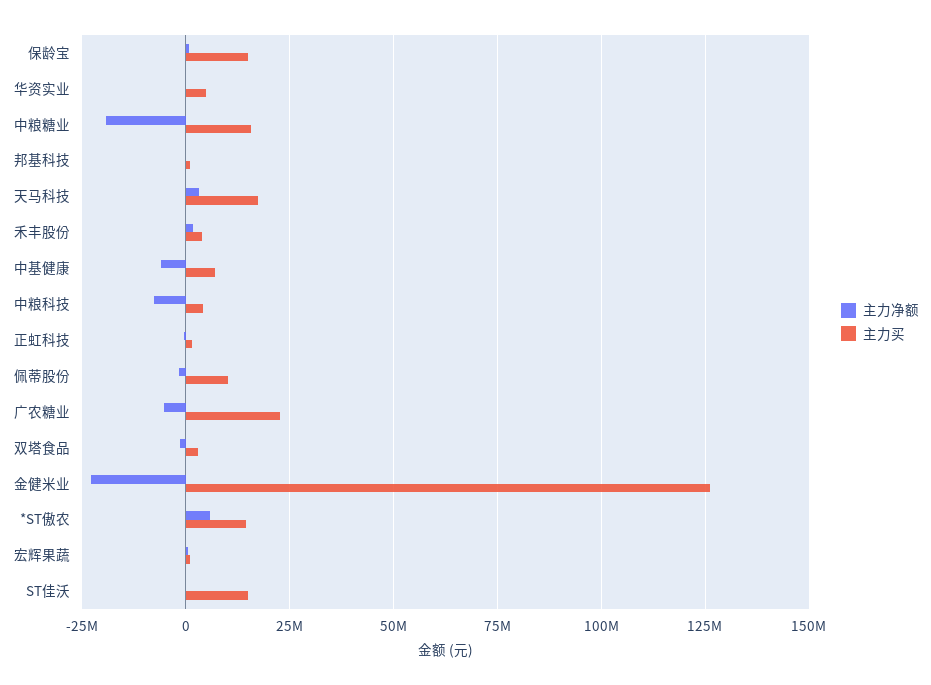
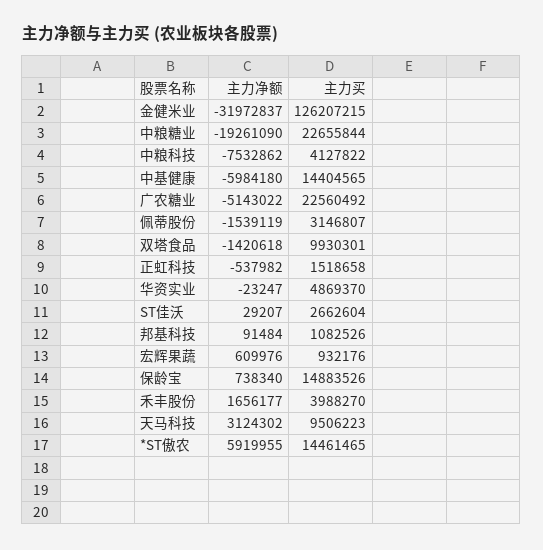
主力买, 中粮糖业: 15000000 -> 22655844
主力买, 天马科技: 17500000 -> 9506223
主力买, 中基健康: 7500000 -> 14404565
主力买, 佩蒂股份: 10000000 -> 3146807
主力买, 双塔食品: 2500000 -> 9930301
主力净额, 金健米业: -22500000 -> -31972837
主力买, ST佳沃: 15000000 -> 2662604

